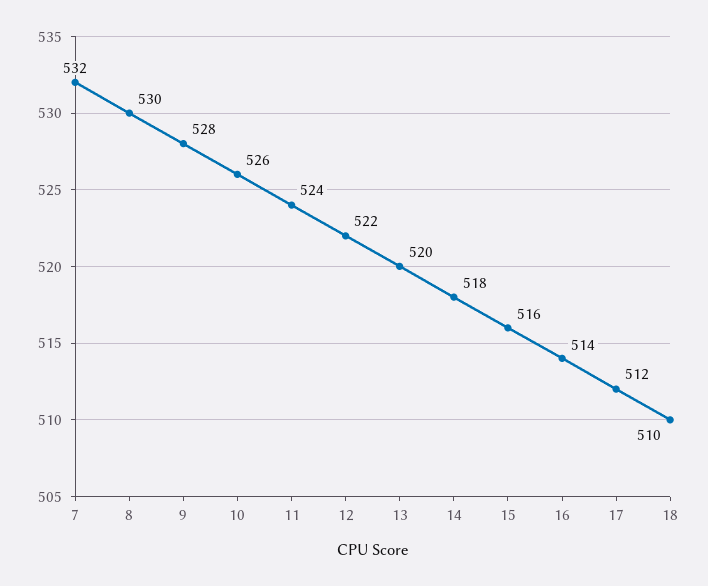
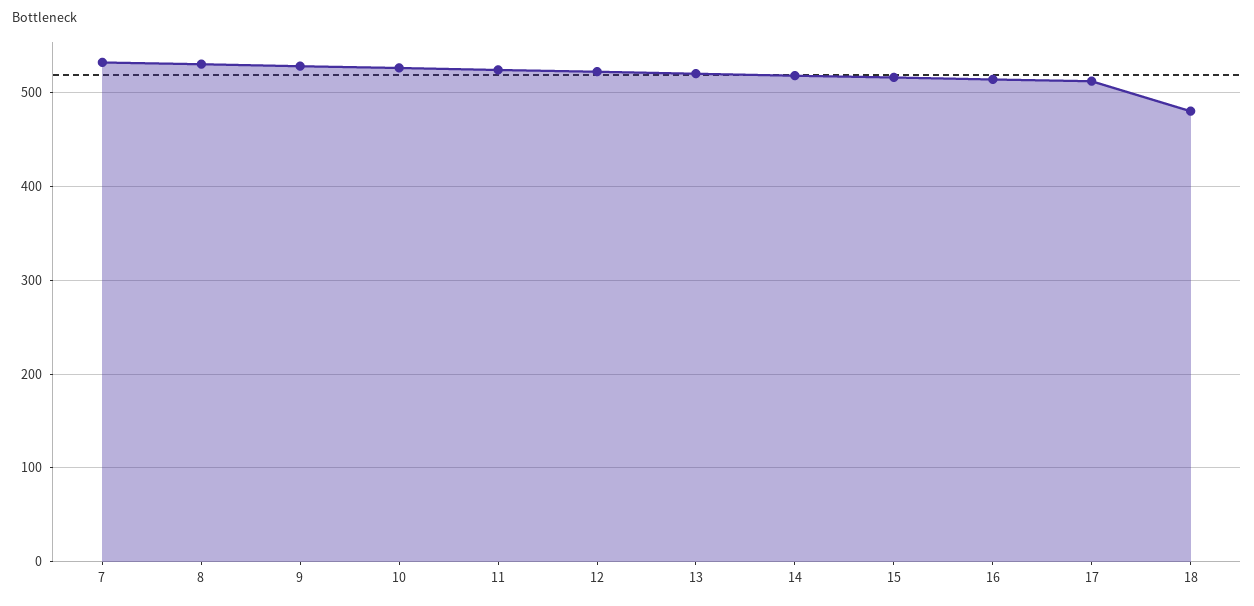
18: 510 -> 480

